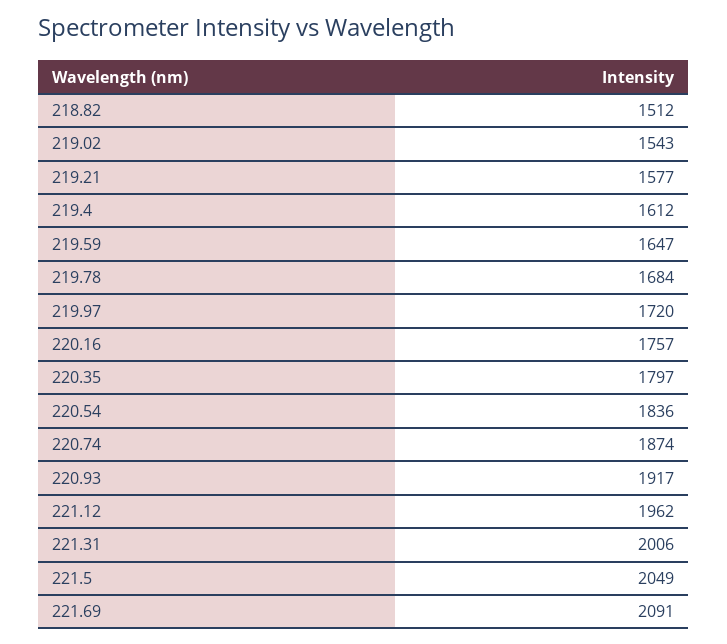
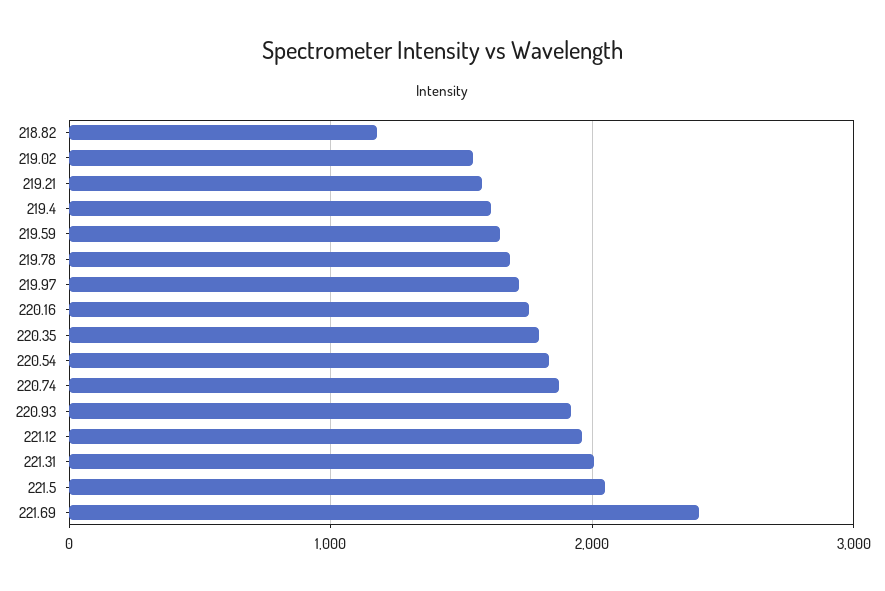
218.82: 1512 -> 1200
221.69: 2091 -> 2400

